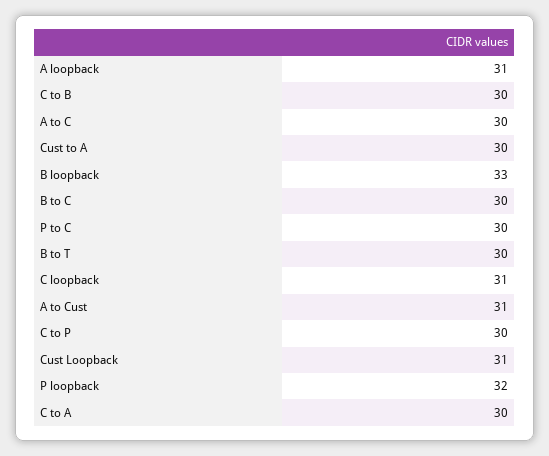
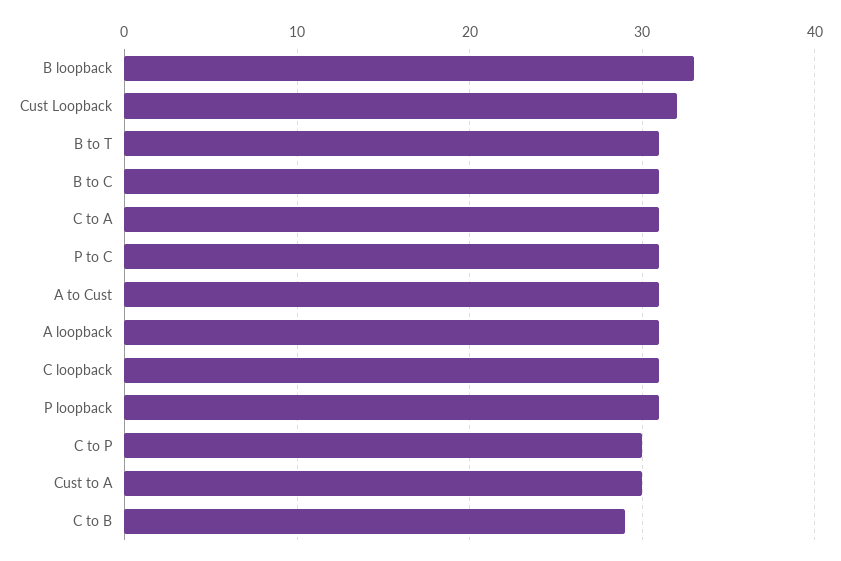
C to B: 30 -> 29
A to C: 30 -> none
B to C: 30 -> 31
P to C: 30 -> 31
B to T: 30 -> 31
Cust Loopback: 31 -> 32
P loopback: 32 -> 31
C to A: 30 -> 31

